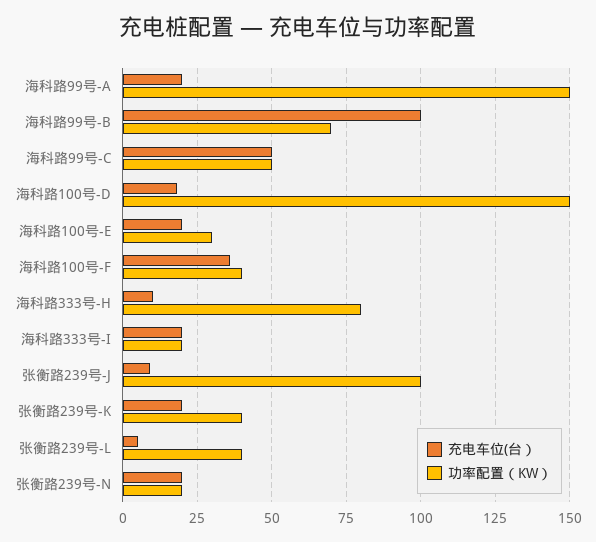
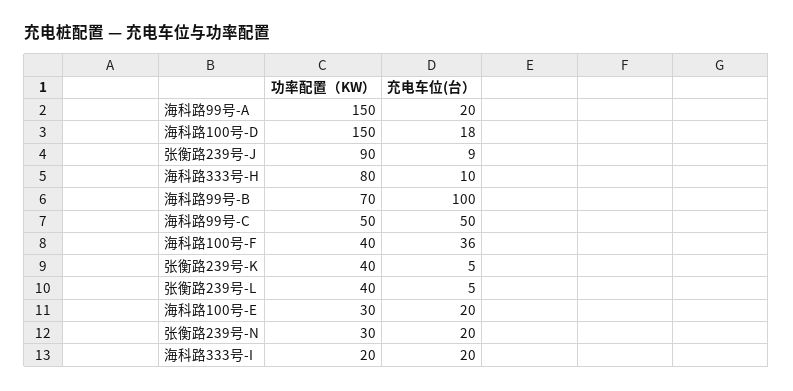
功率配置（KW）, 张衡路239号-J: 100 -> 90
充电车位(台）, 张衡路239号-K: 20 -> 5
功率配置（KW）, 张衡路239号-N: 20 -> 30

